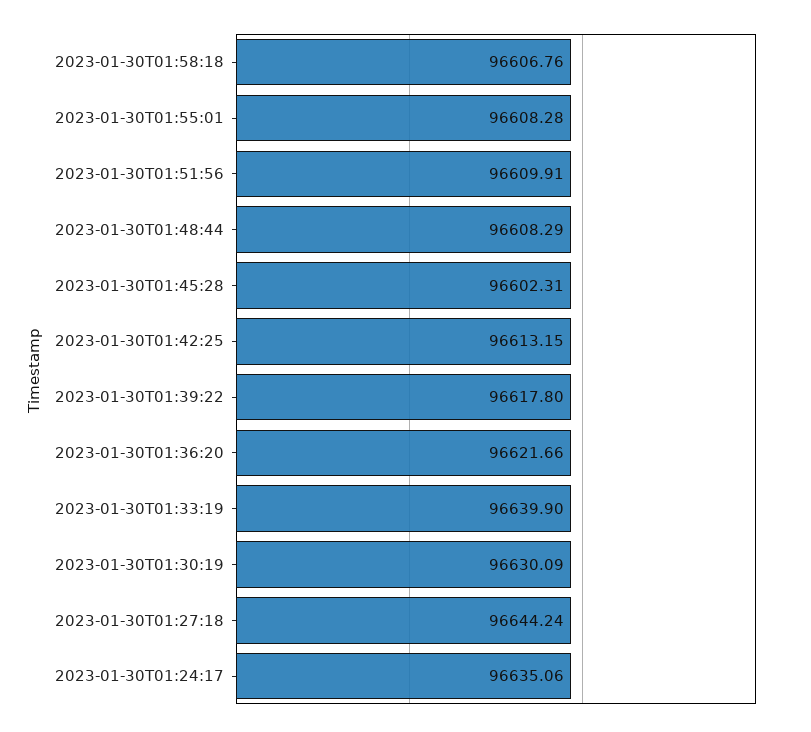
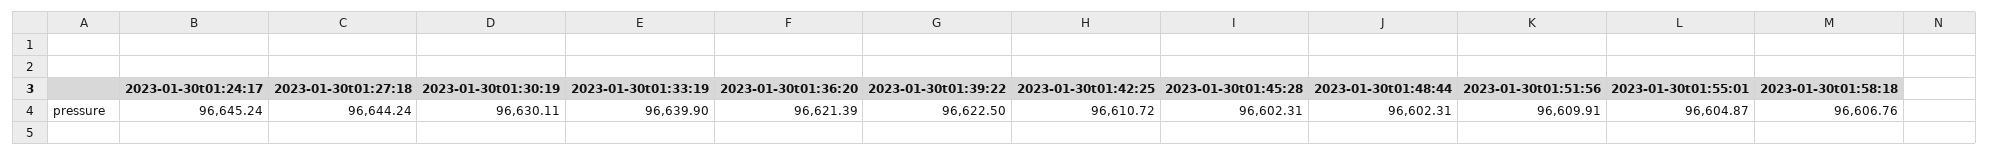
2023-01-30T01:55:01: 96608.28 -> 96604.87
2023-01-30T01:48:44: 96608.29 -> 96602.31
2023-01-30T01:42:25: 96613.15 -> 96610.72
2023-01-30T01:39:22: 96617.8 -> 96622.5
2023-01-30T01:36:20: 96621.66 -> 96621.39
2023-01-30T01:30:19: 96630.09 -> 96630.11
2023-01-30T01:24:17: 96635.06 -> 96645.24

